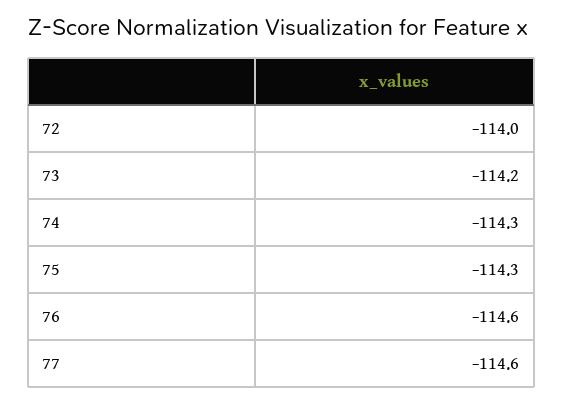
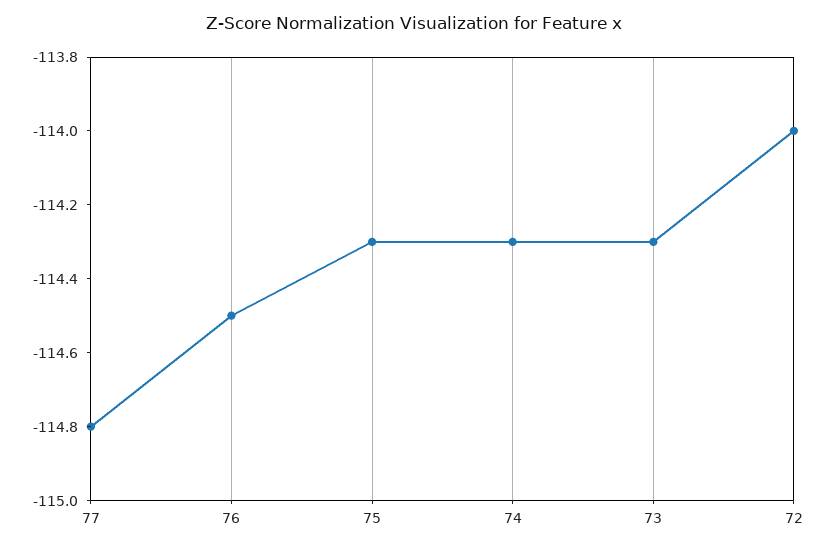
73: -114.2 -> -114.3
76: -114.6 -> -114.5
77: -114.6 -> -114.8

